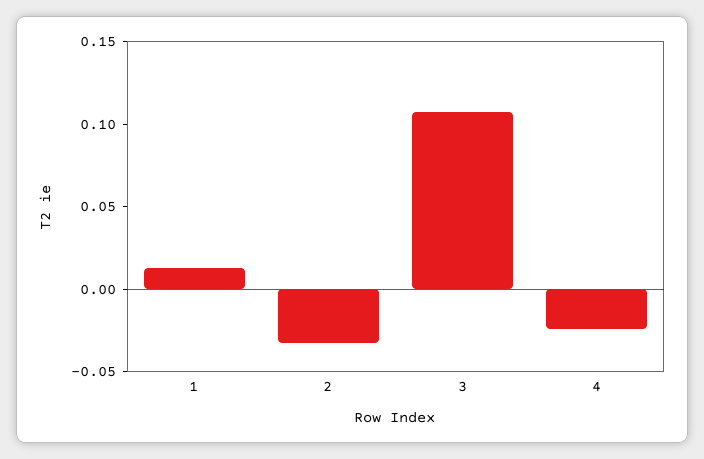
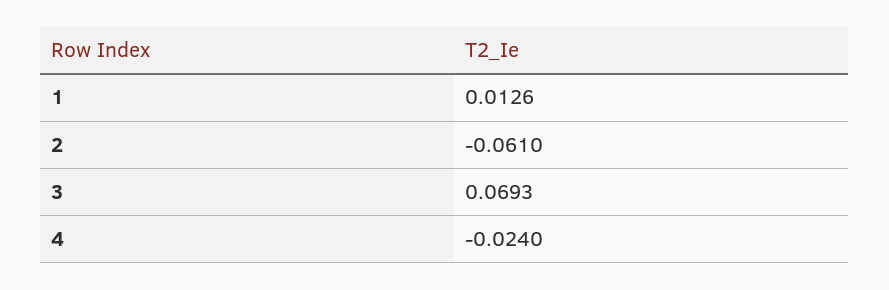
2: -0.03 -> -0.061
3: 0.11 -> 0.0693

